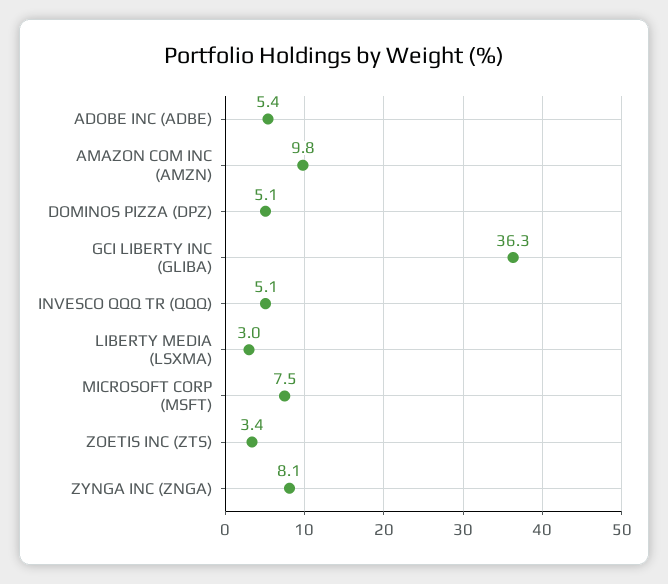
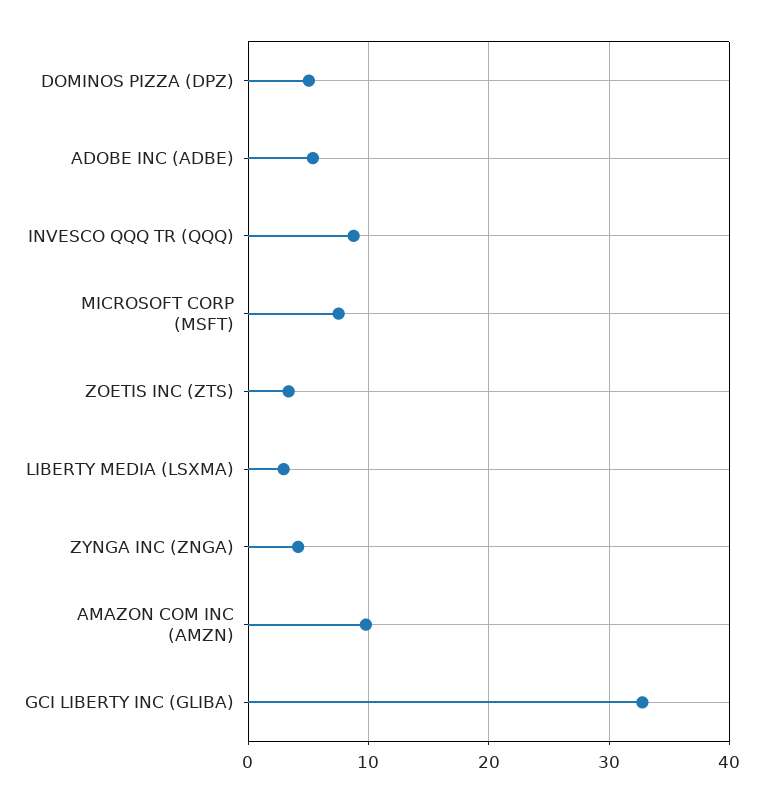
GCI LIBERTY INC (GLIBA): 36.3 -> 33
INVESCO QQQ TR (QQQ): 5.1 -> 9
ZYNGA INC (ZNGA): 8.1 -> 4

